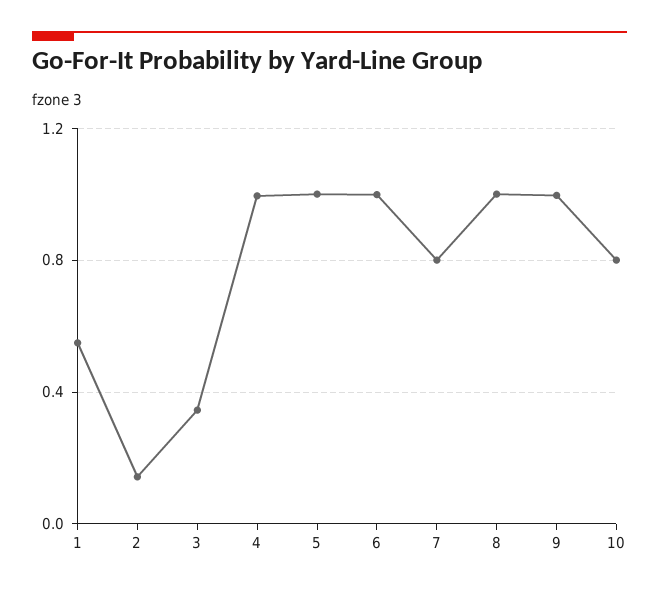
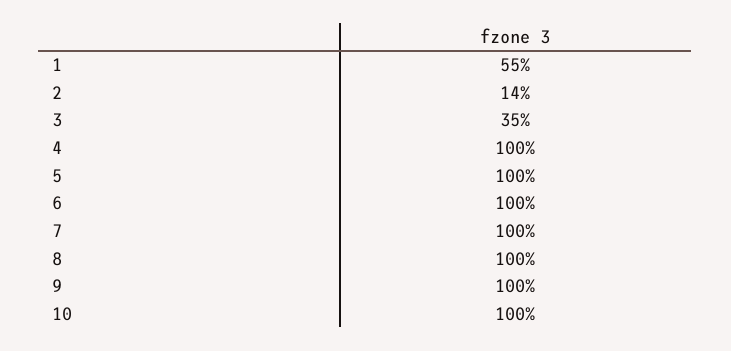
7: 0.8 -> 1
10: 0.8 -> 1

